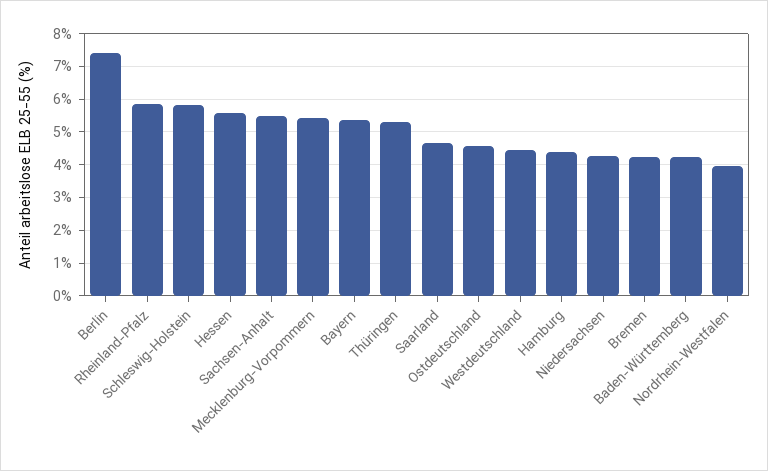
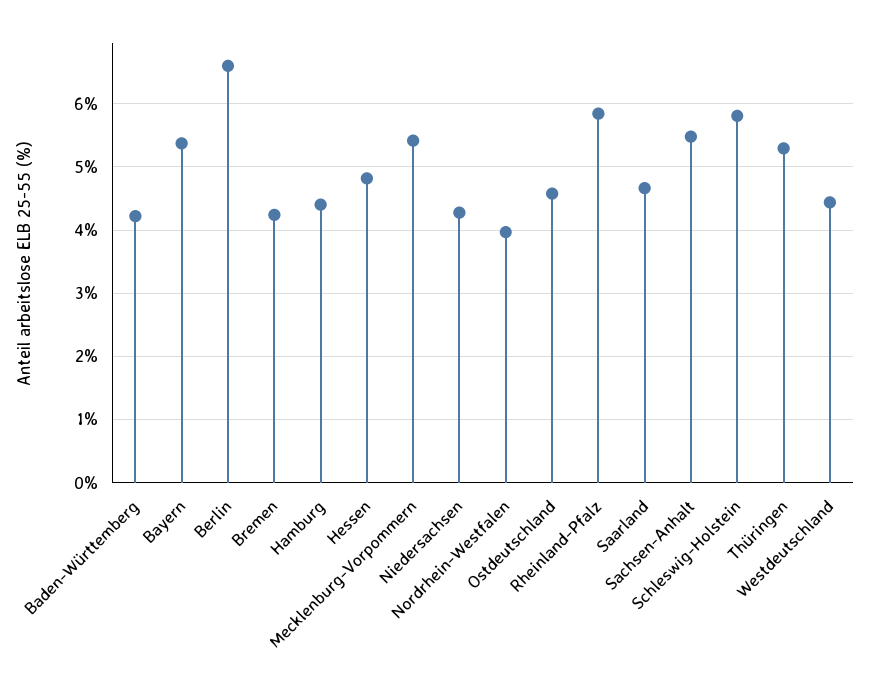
Berlin: 7.4 -> 6.6
Hessen: 5.6 -> 4.8

